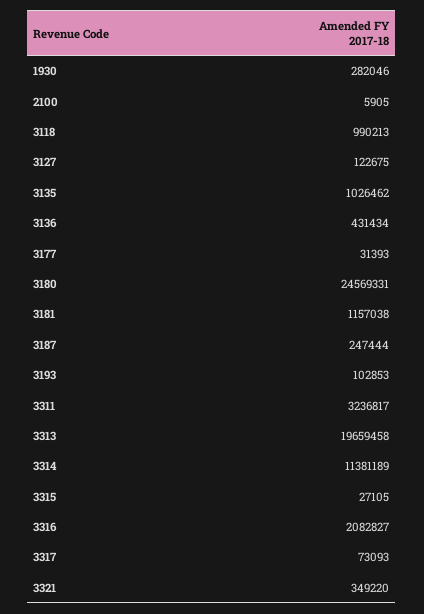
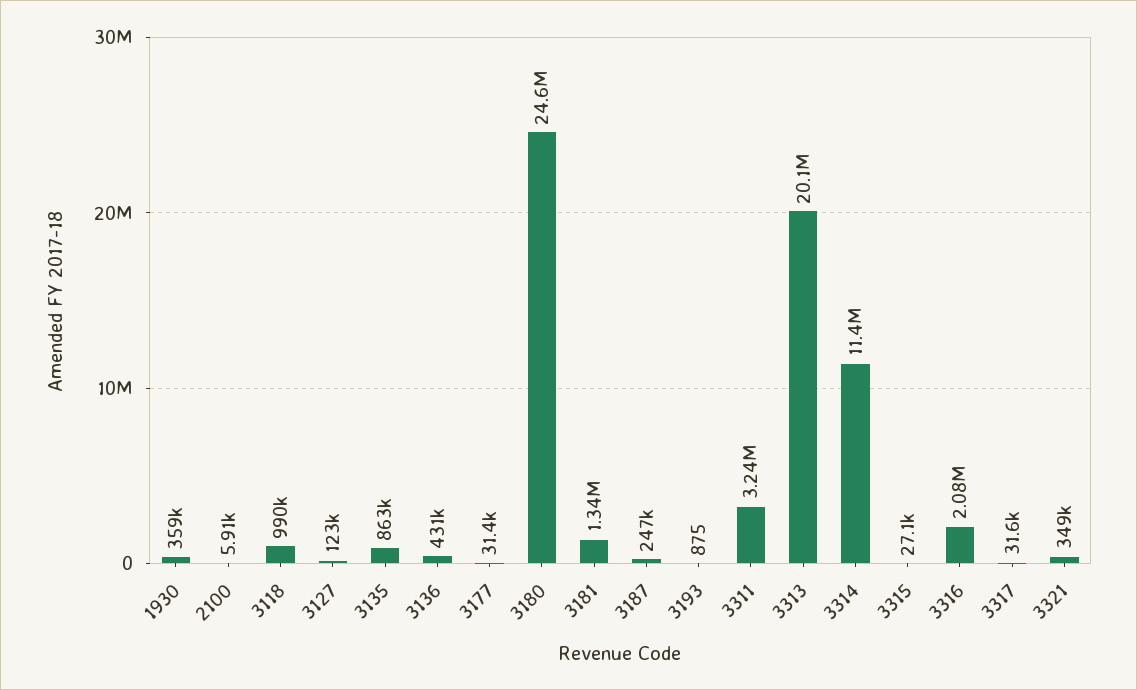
1930: 282046 -> 359000
3135: 1026462 -> 863000
3181: 1157038 -> 1340000
3193: 102853 -> 875
3313: 19659458 -> 20100000
3317: 73093 -> 31600

